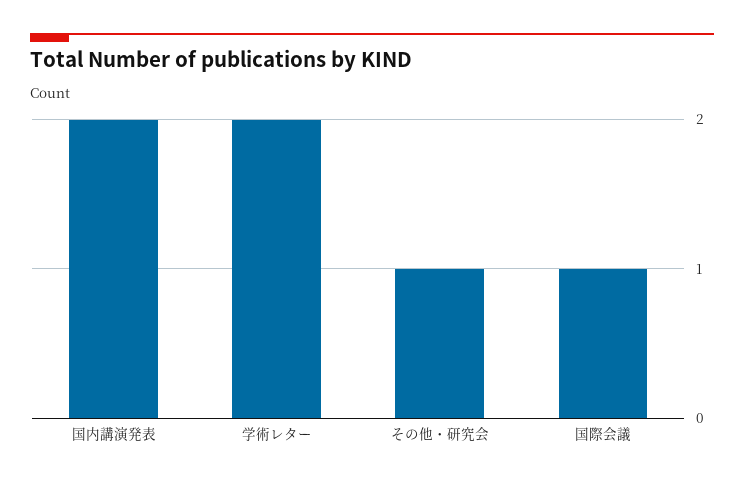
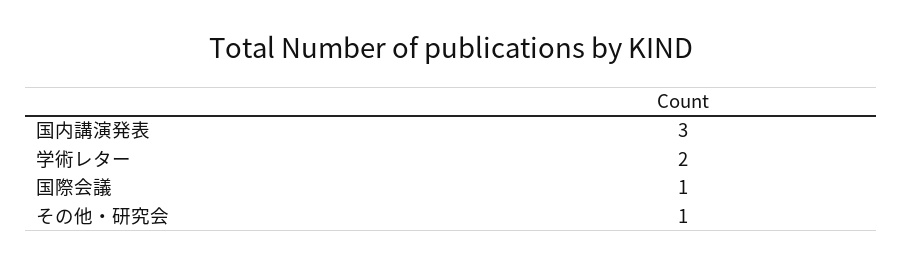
国内講演発表: 2 -> 3

